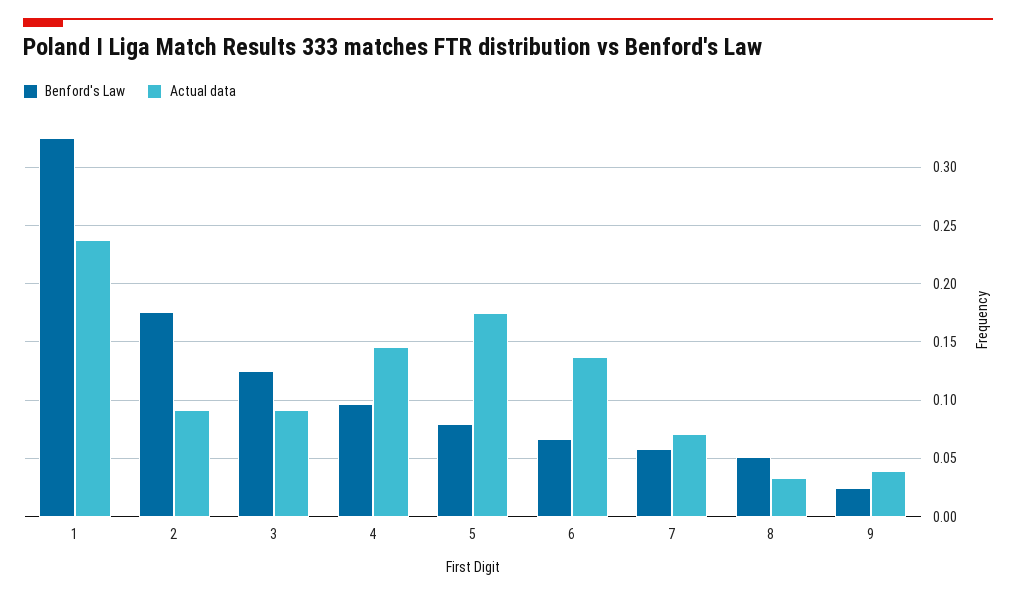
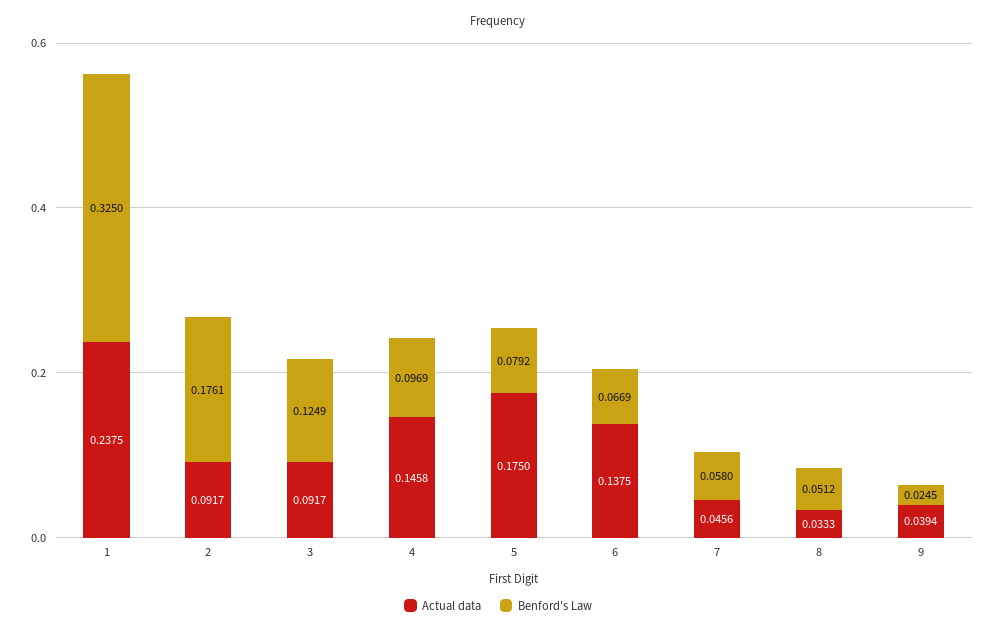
Actual data, 7: 0.07 -> 0.0456

